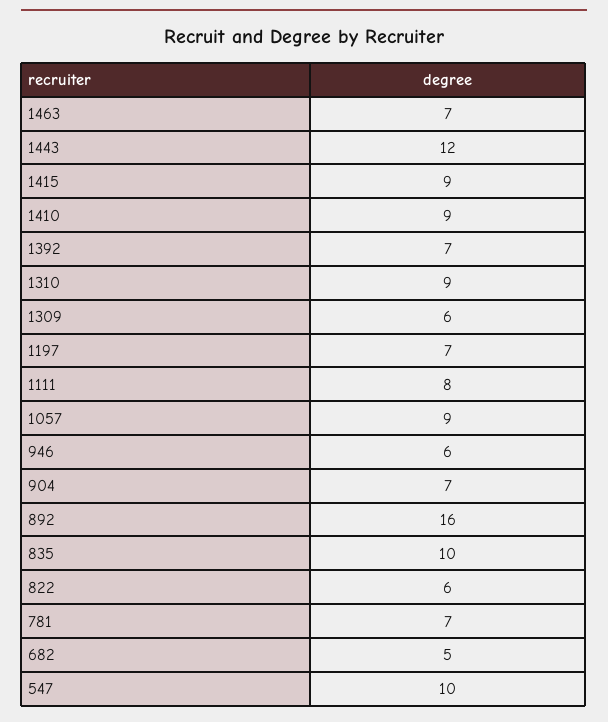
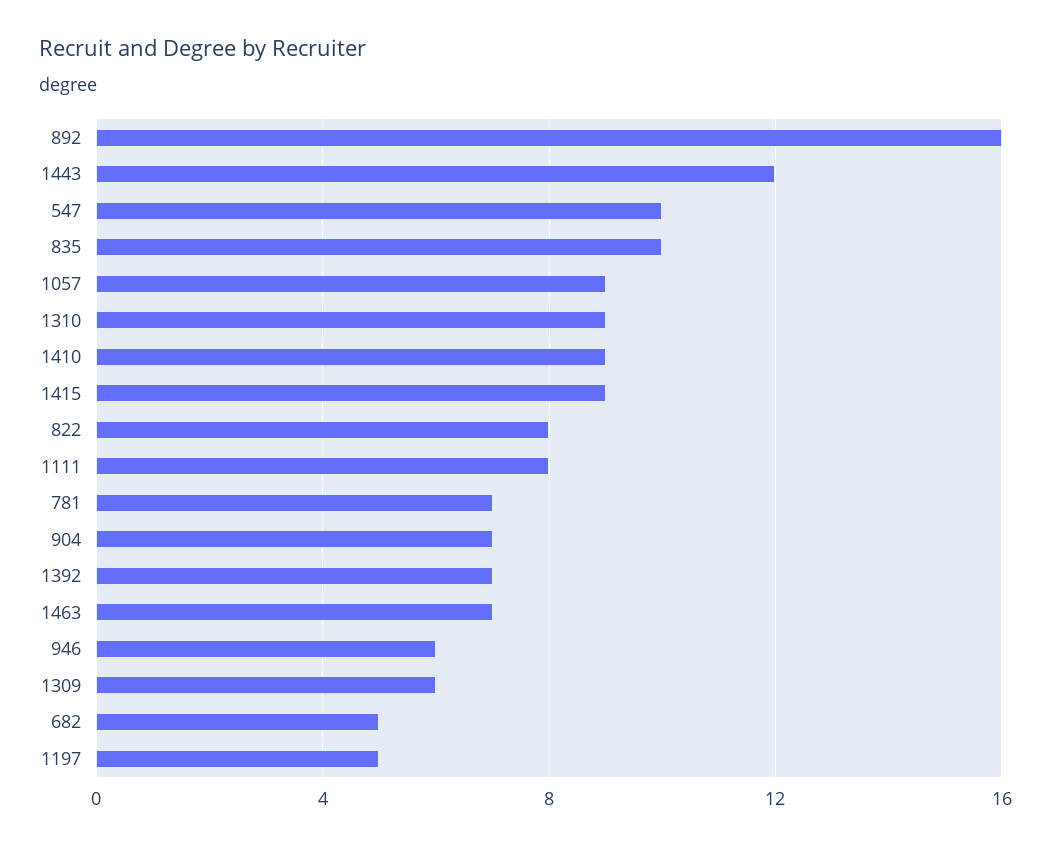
1197: 7 -> 5
822: 6 -> 8

